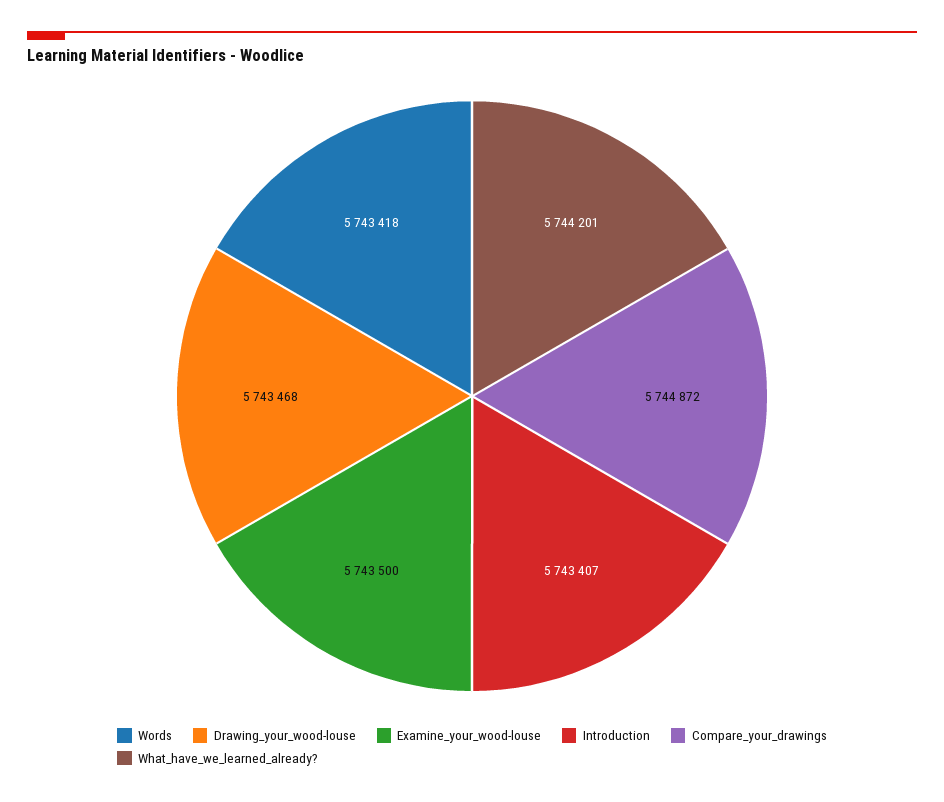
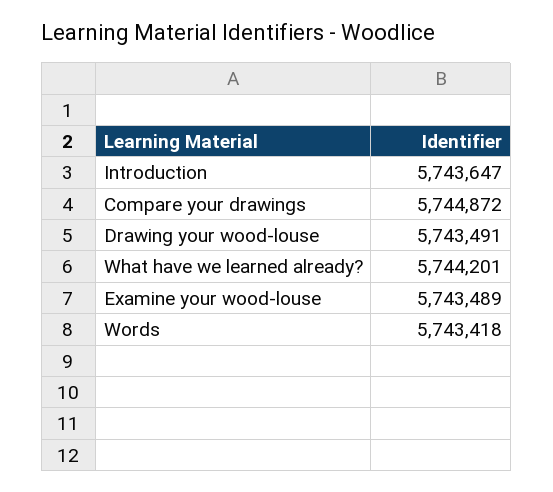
Drawing_your_wood-louse: 5743468 -> 5743491
Examine_your_wood-louse: 5743500 -> 5743489
Introduction: 5743407 -> 5743647

